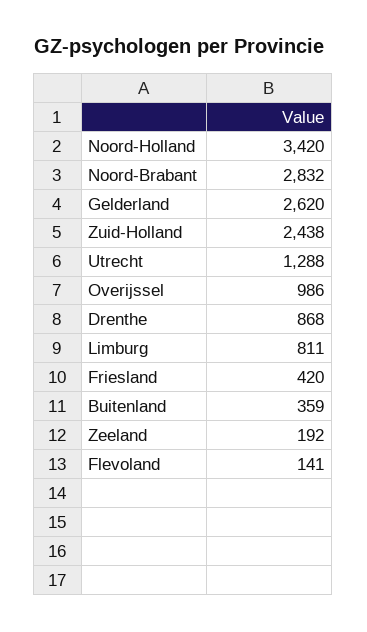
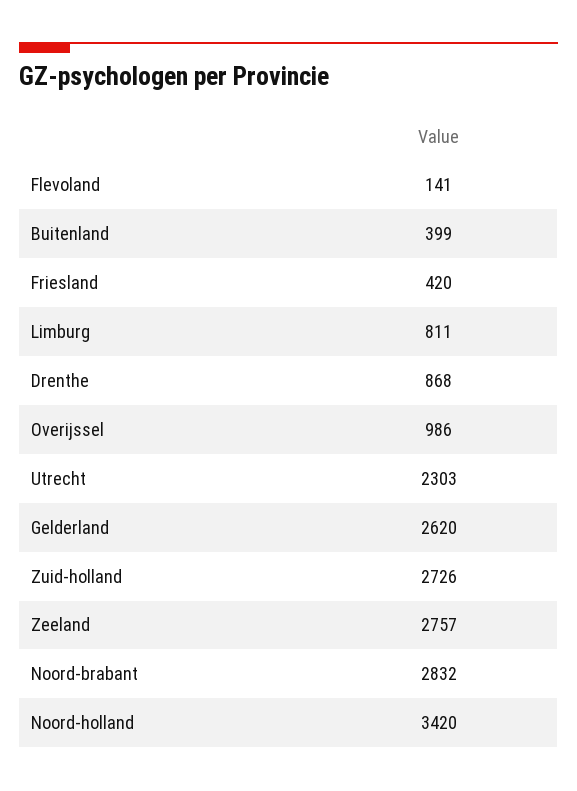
Zuid-Holland: 2438 -> 2726
Utrecht: 1288 -> 2303
Buitenland: 359 -> 399
Zeeland: 192 -> 2757

